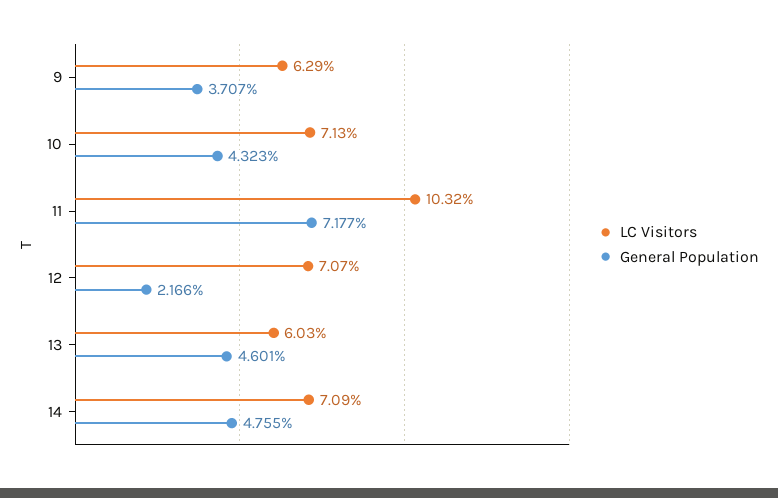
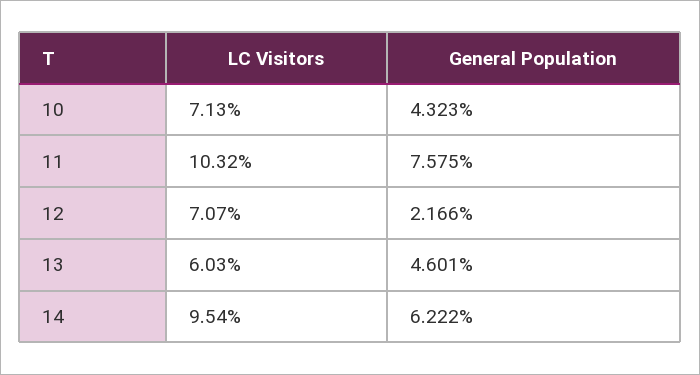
LC Visitors, 9: 6.29 -> none
General Population, 9: 3.707 -> none
General Population, 11: 7.177 -> 7.575
LC Visitors, 14: 7.09 -> 9.54
General Population, 14: 4.755 -> 6.222

